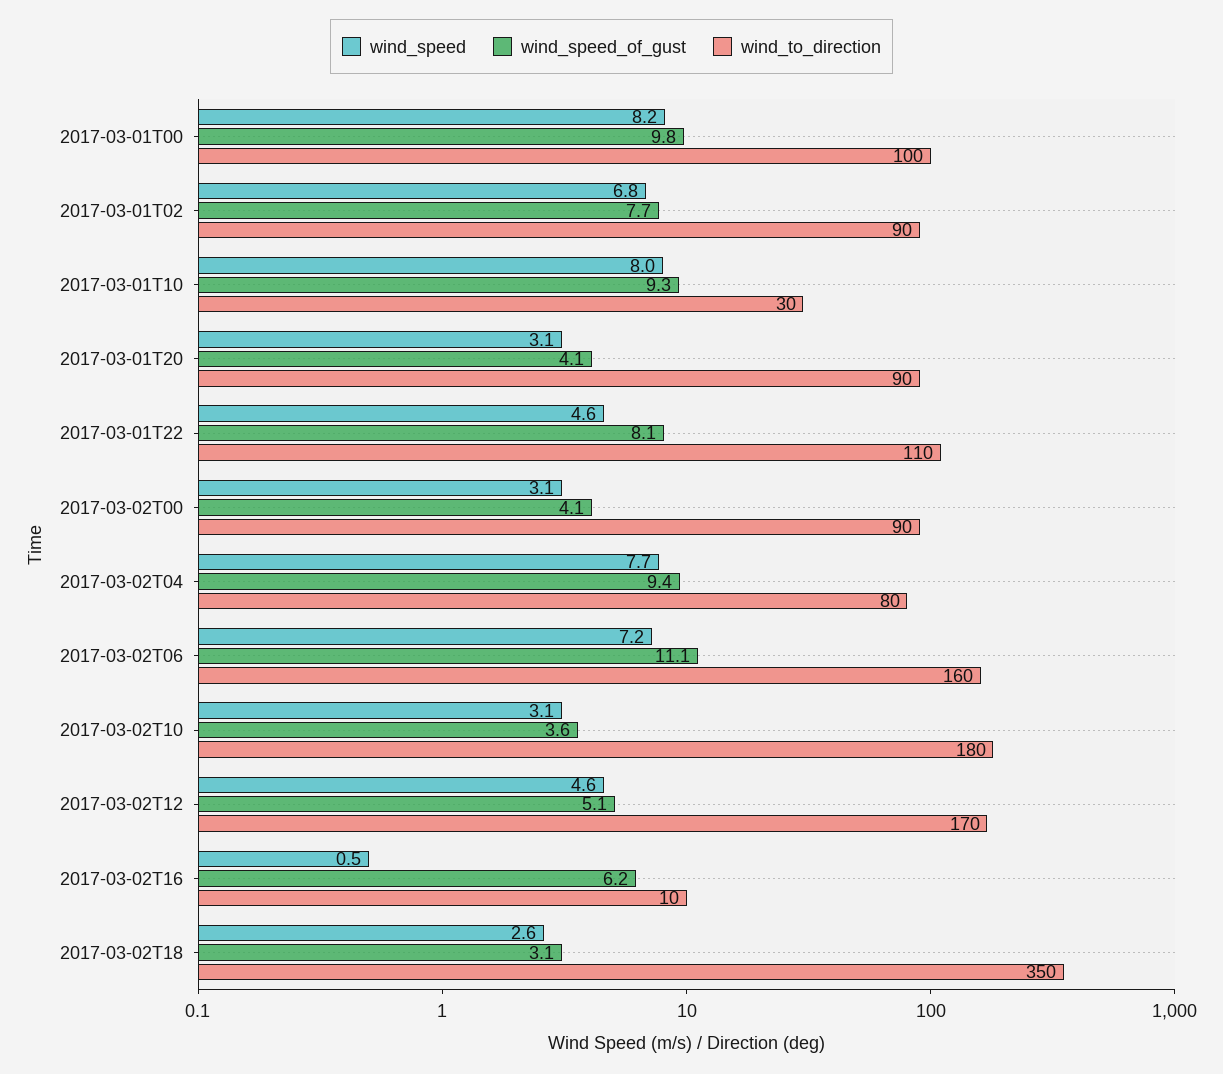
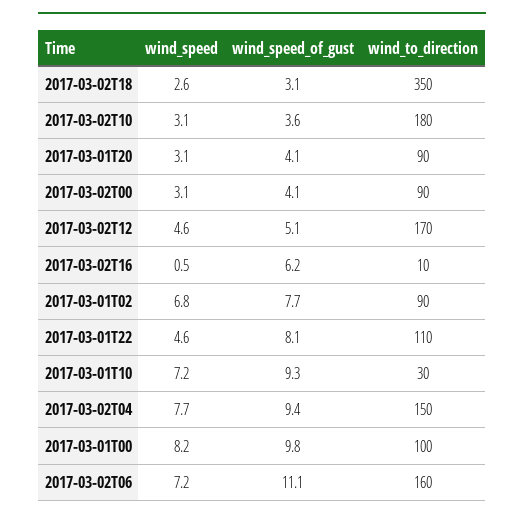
wind_speed, 2017-03-01T10: 8 -> 7.2
wind_to_direction, 2017-03-02T04: 80 -> 150

